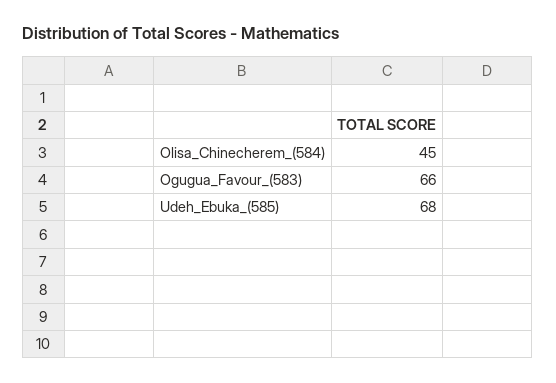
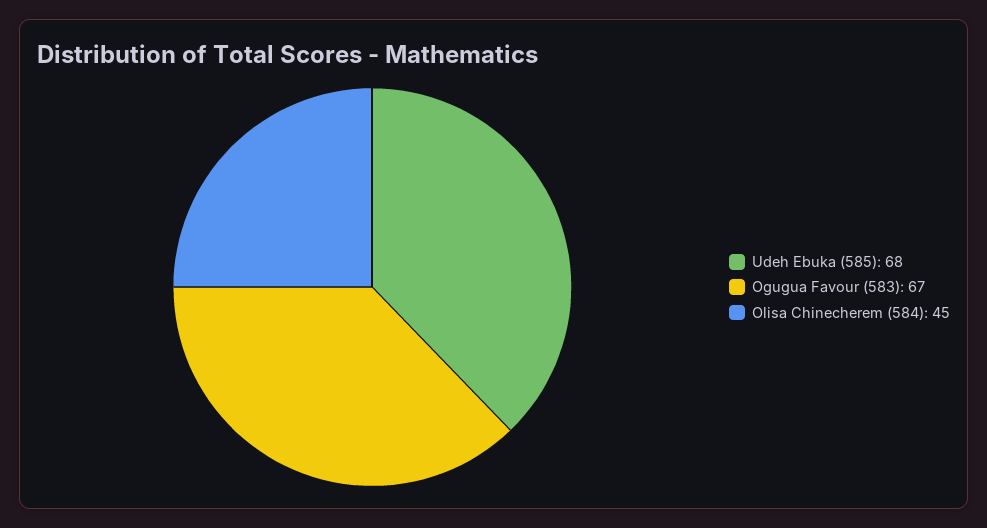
Ogugua_Favour_(583): 66 -> 67

